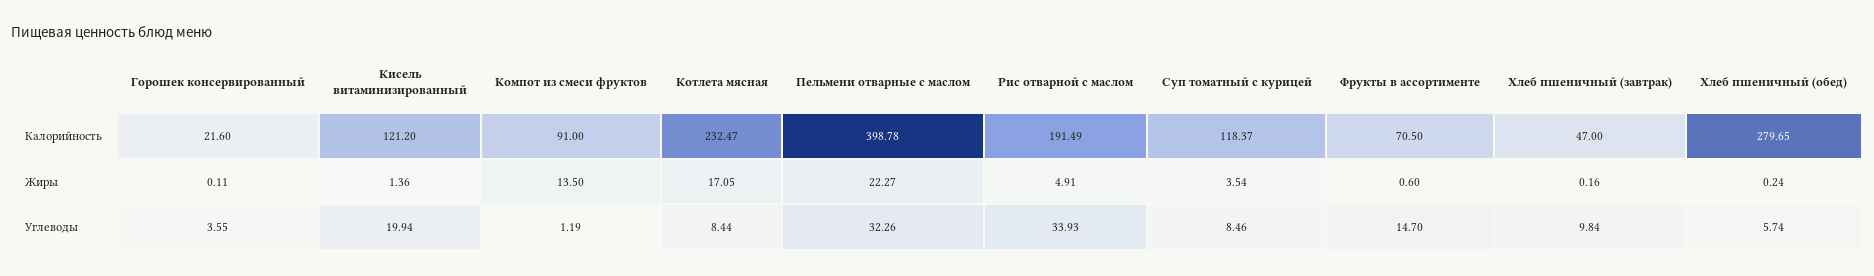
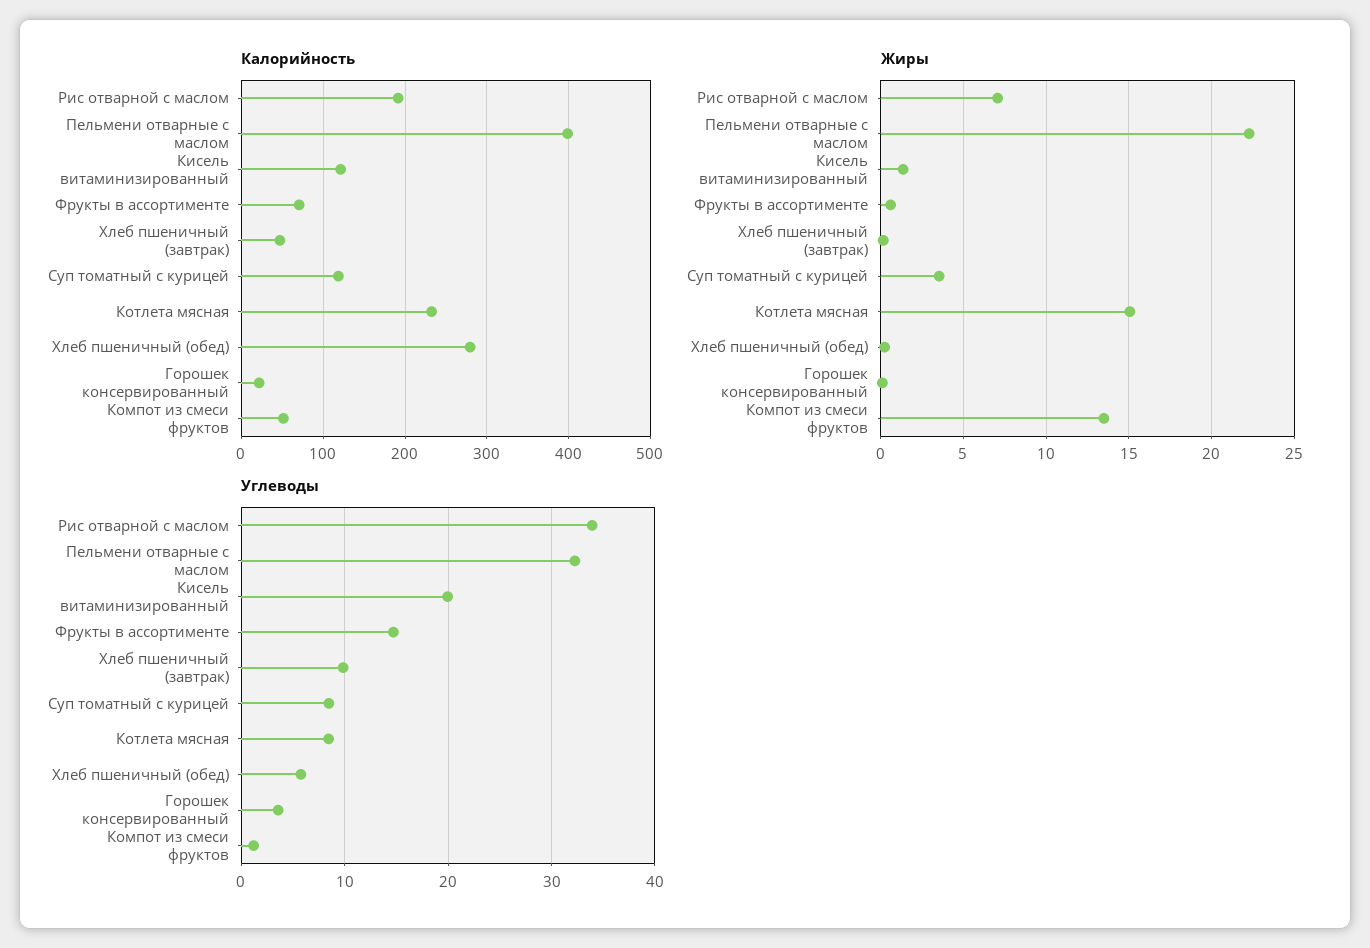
Калорийность, Компот из смеси фруктов: 91 -> 50
Жиры, Котлета мясная: 17.05 -> 15
Жиры, Рис отварной с маслом: 4.91 -> 7

